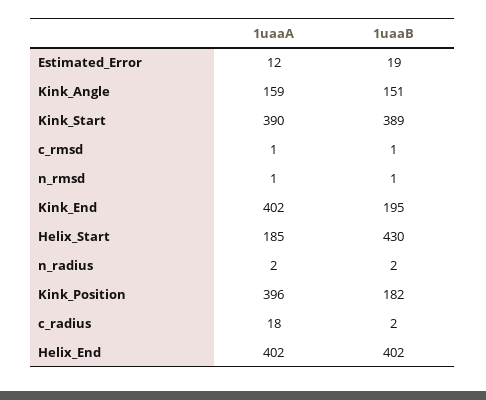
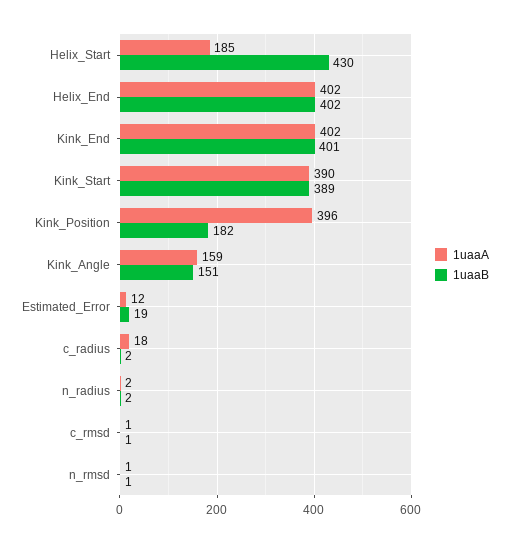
1uaaB, Kink_End: 195 -> 401

